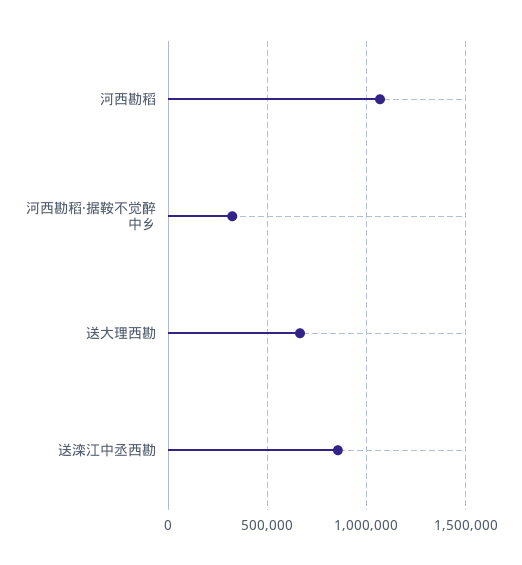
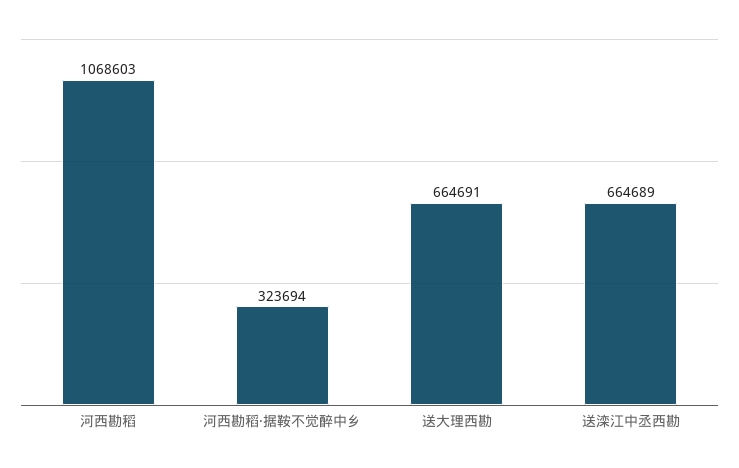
送滦江中丞西勘: 850000 -> 664689

